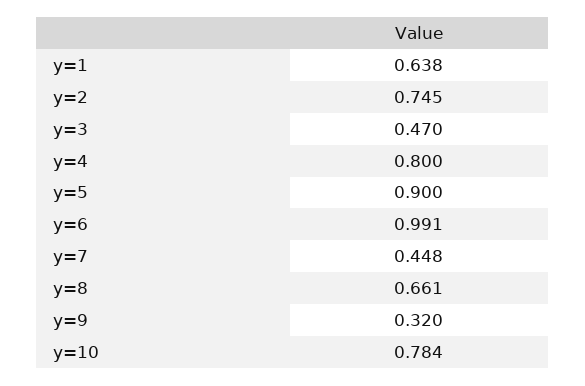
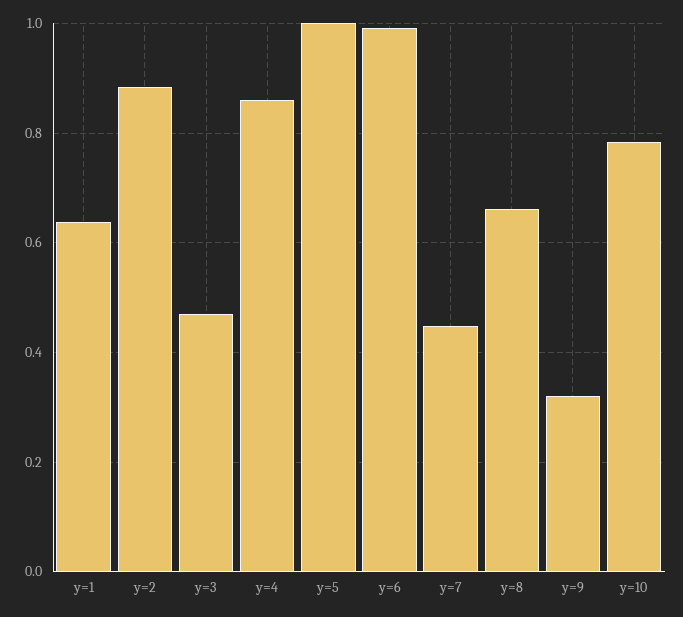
y=2: 0.745 -> 0.88
y=4: 0.8 -> 0.86
y=5: 0.9 -> 1

